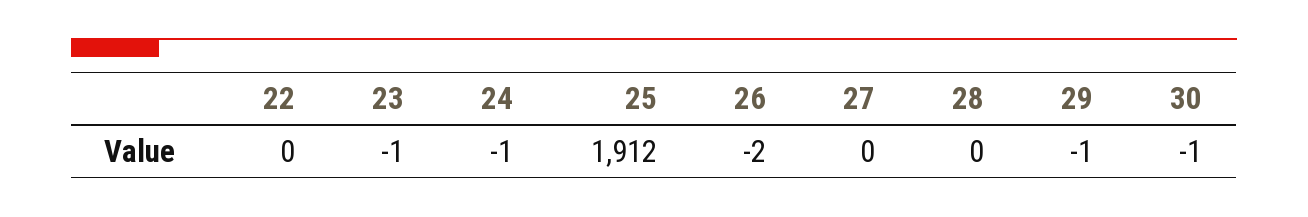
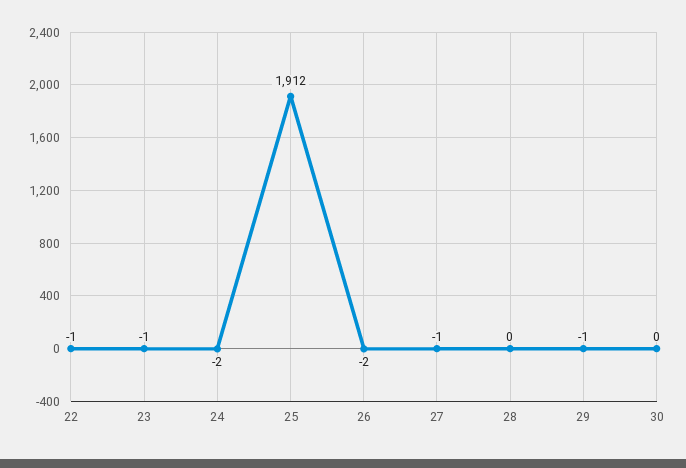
22: 0 -> -1
24: -1 -> -2
27: 0 -> -1
30: -1 -> 0

